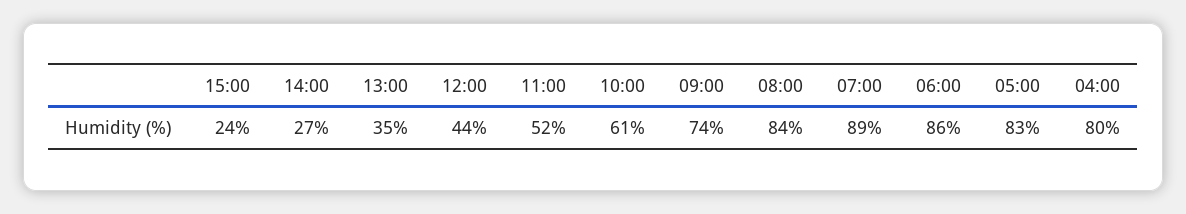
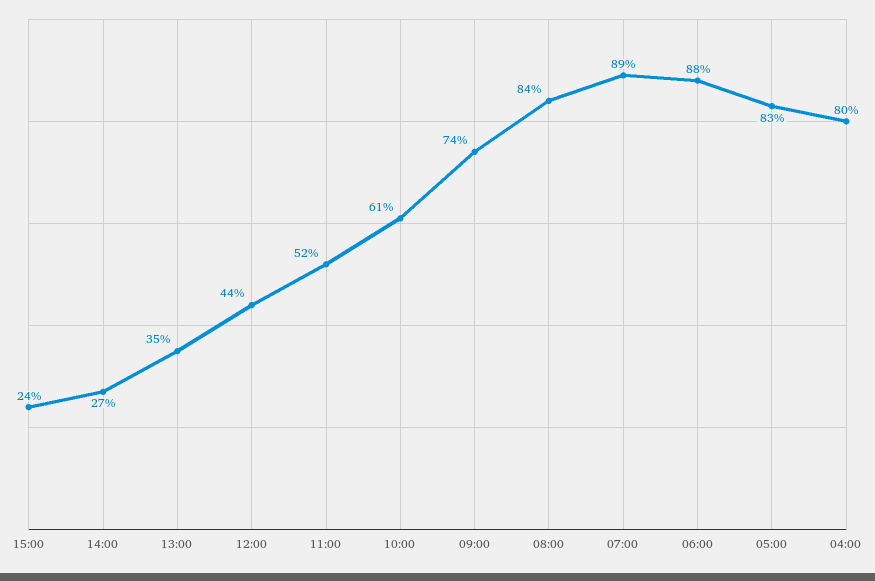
06:00: 86 -> 88

